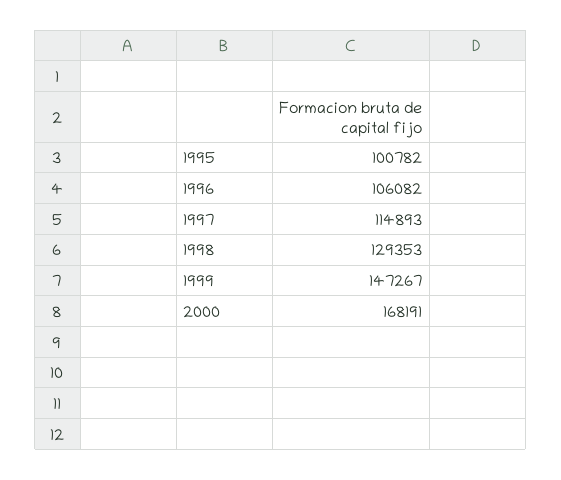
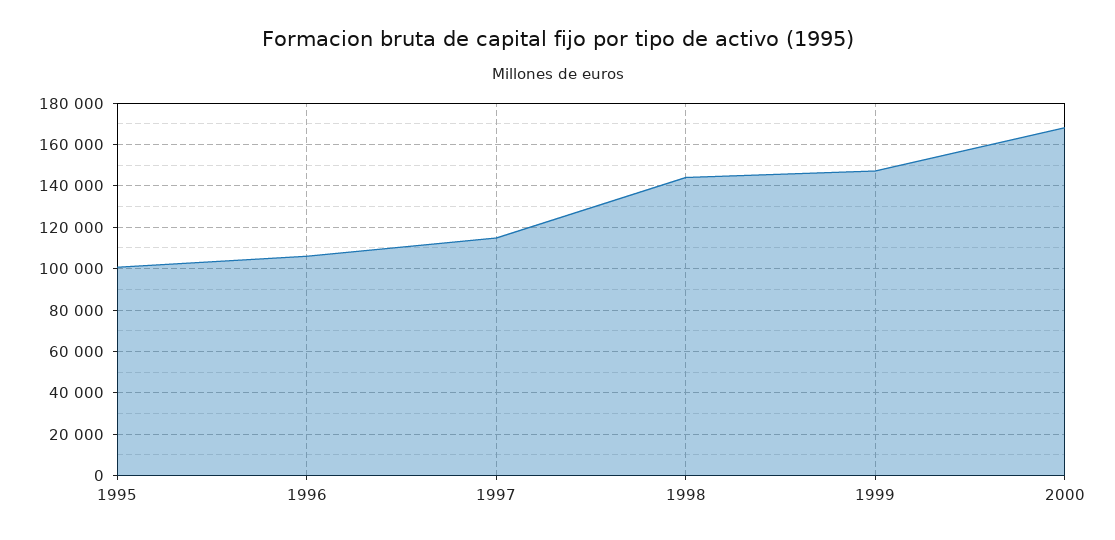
1998: 129353 -> 145000

